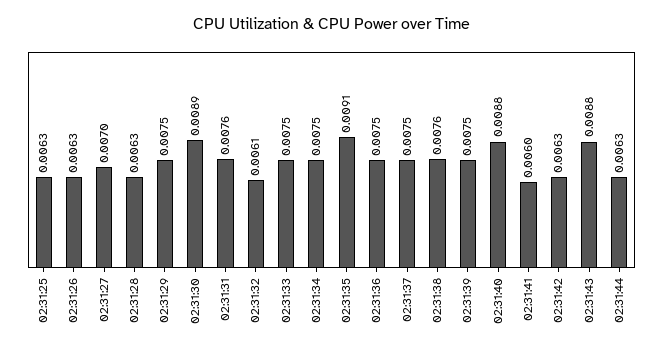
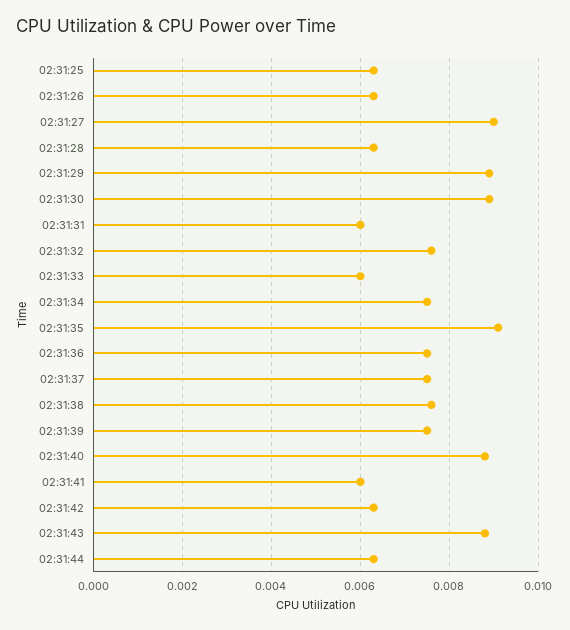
02:31:27: 0.007 -> 0.009
02:31:29: 0.0075 -> 0.009
02:31:31: 0.0076 -> 0.006
02:31:32: 0.0061 -> 0.0075
02:31:33: 0.0075 -> 0.006

